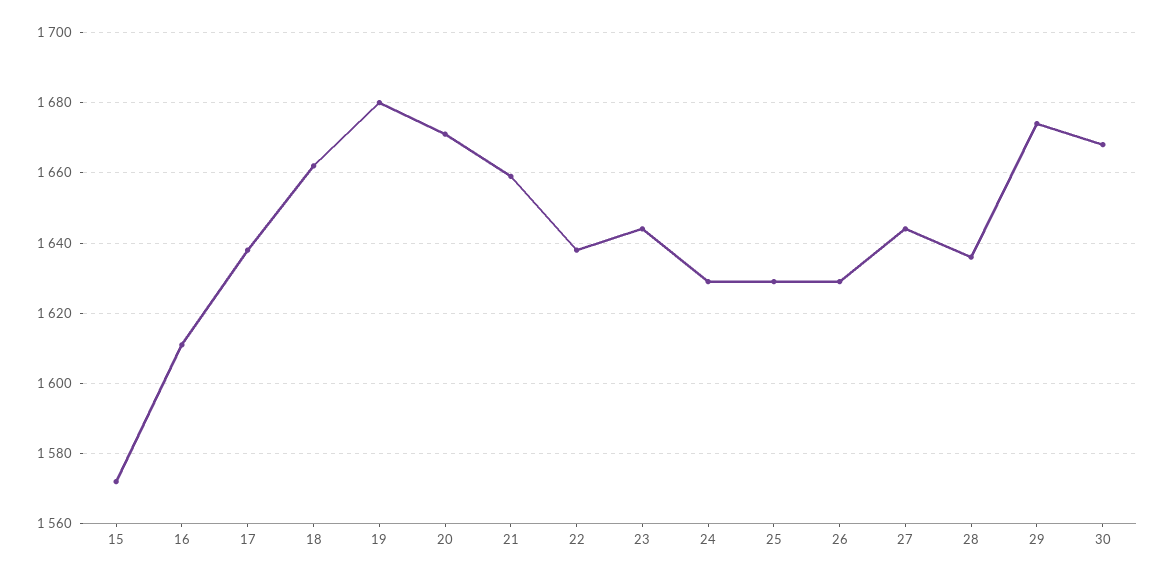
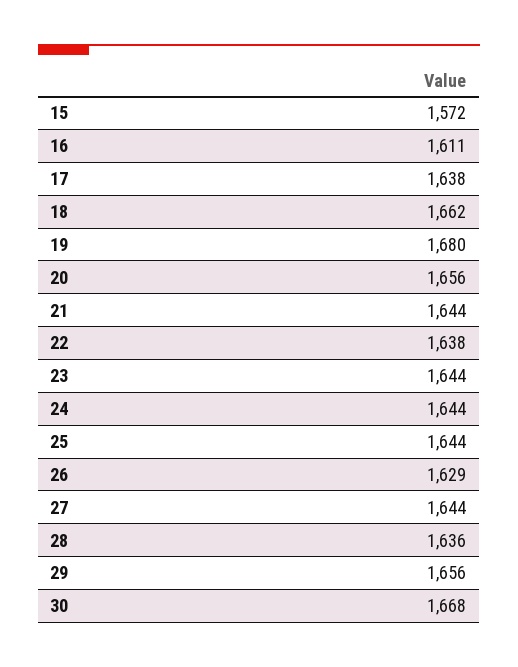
20: 1670 -> 1656
21: 1660 -> 1644
24: 1630 -> 1644
25: 1630 -> 1644
29: 1675 -> 1656

